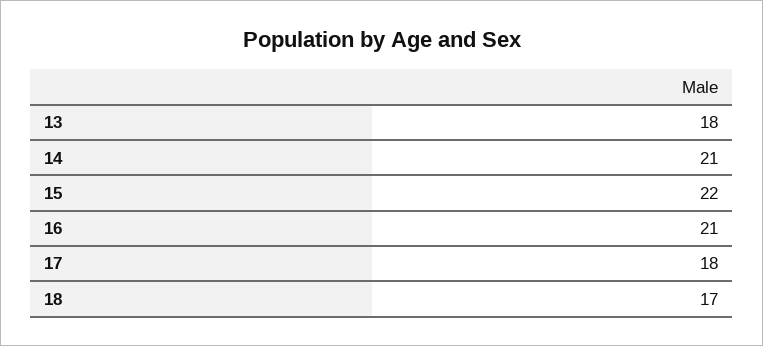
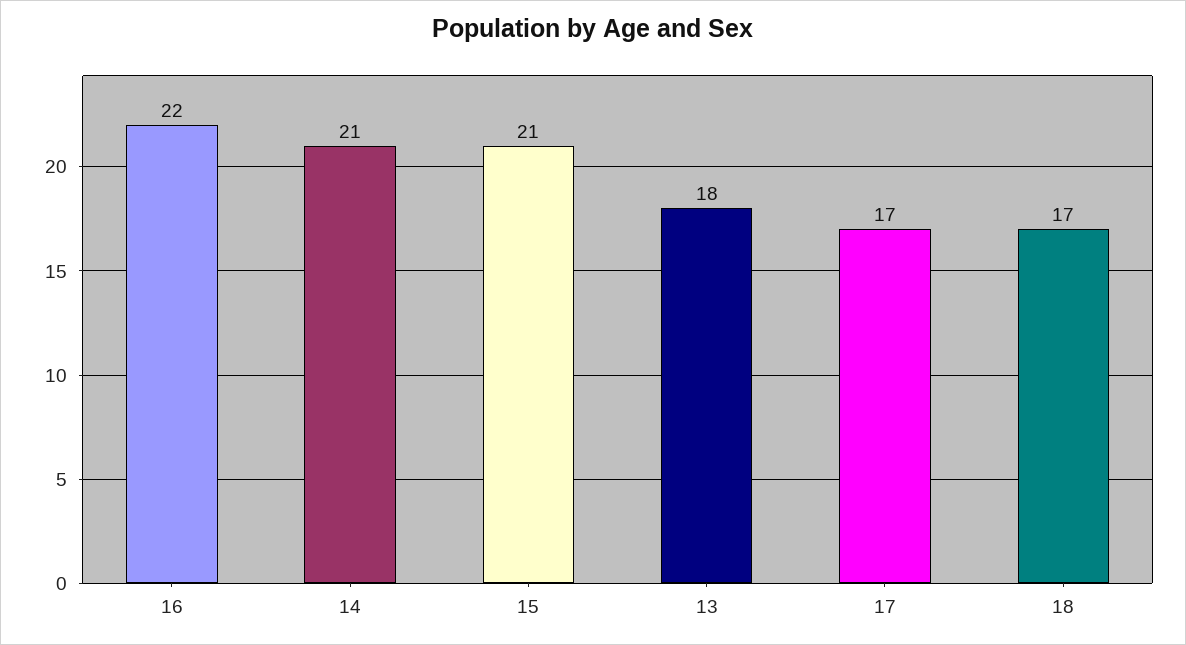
15: 22 -> 21
16: 21 -> 22
17: 18 -> 17

